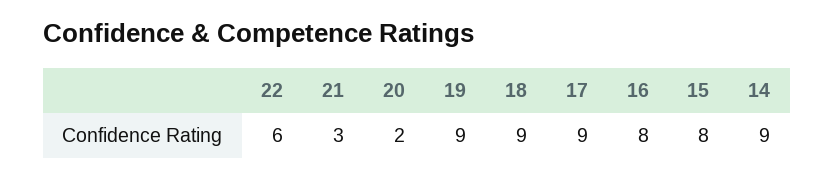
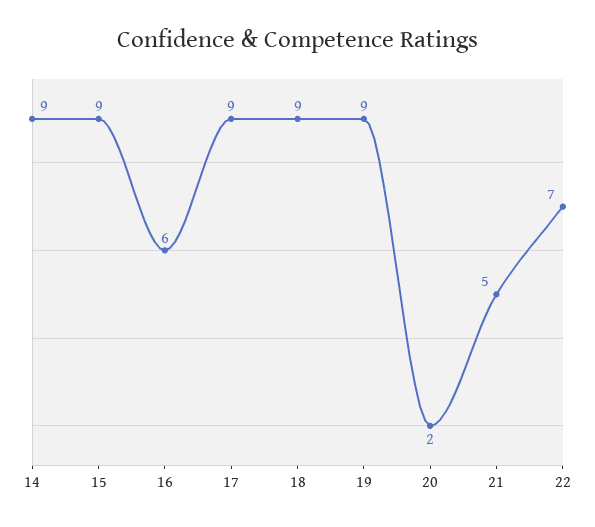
22: 6 -> 7
21: 3 -> 5
16: 8 -> 6
15: 8 -> 9

